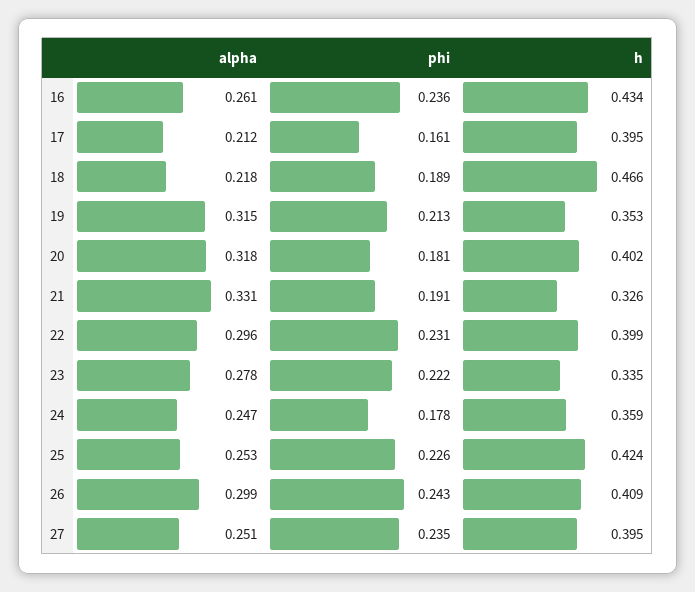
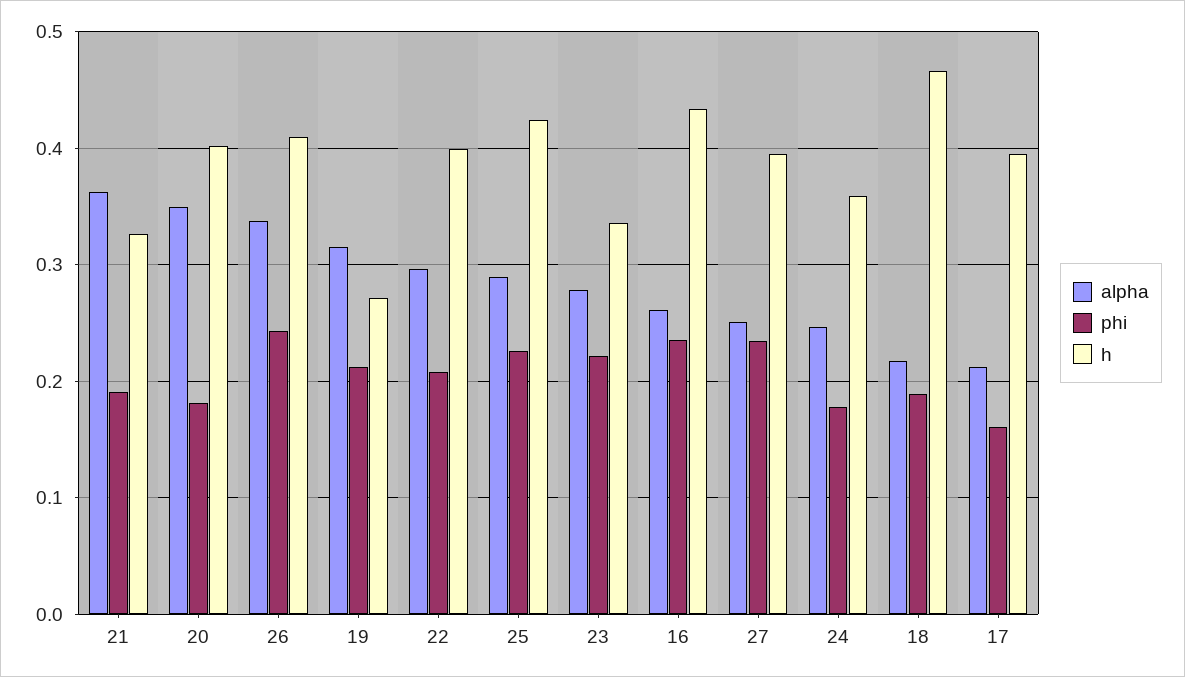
h, 19: 0.353 -> 0.27
alpha, 20: 0.318 -> 0.35
alpha, 21: 0.331 -> 0.36
phi, 22: 0.231 -> 0.21
alpha, 25: 0.253 -> 0.29
alpha, 26: 0.299 -> 0.34

